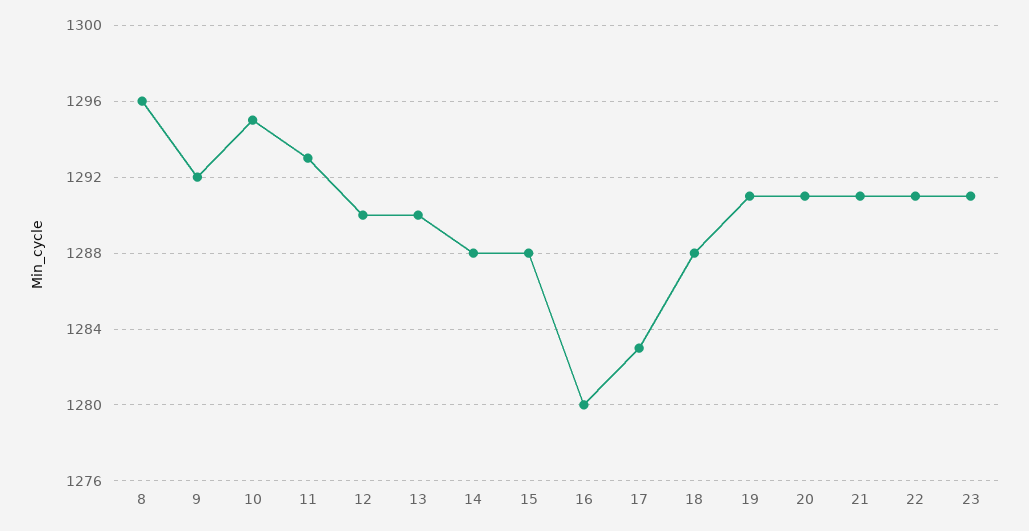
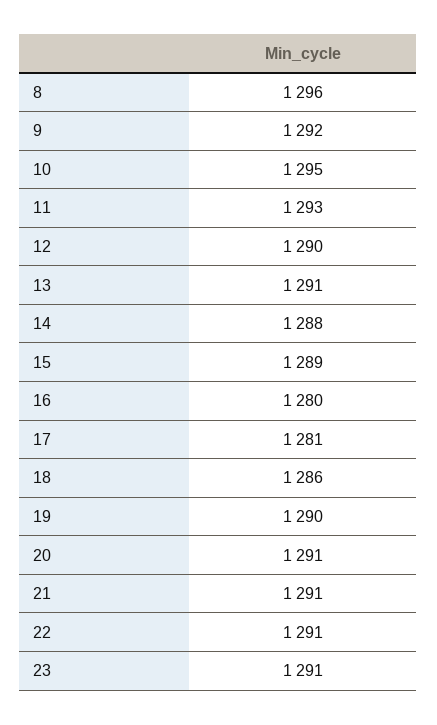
13: 1290 -> 1291
15: 1288 -> 1289
17: 1283 -> 1281
18: 1288 -> 1286
19: 1291 -> 1290

